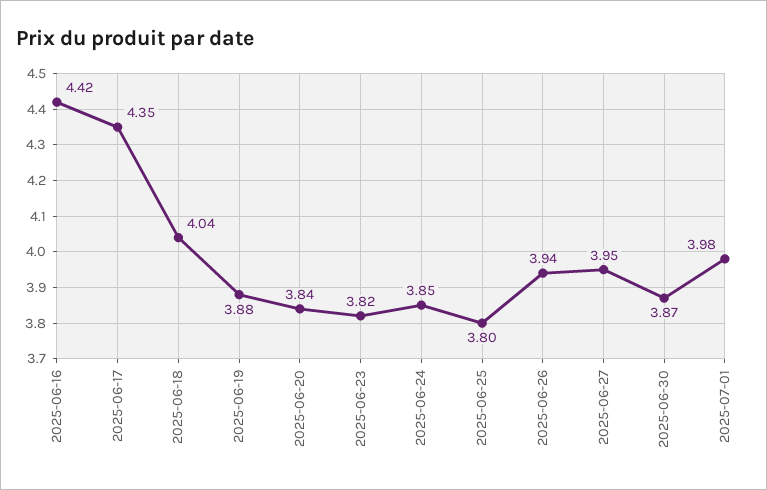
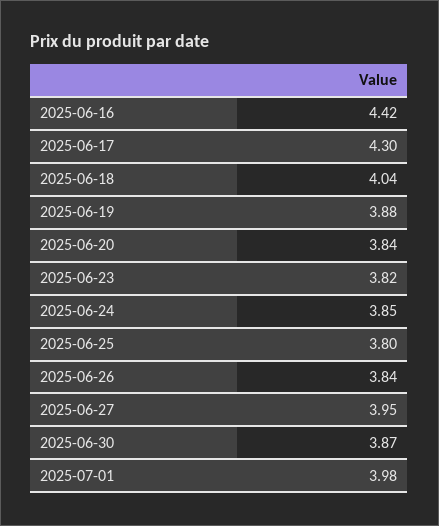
2025-06-17: 4.35 -> 4.3
2025-06-26: 3.94 -> 3.84

